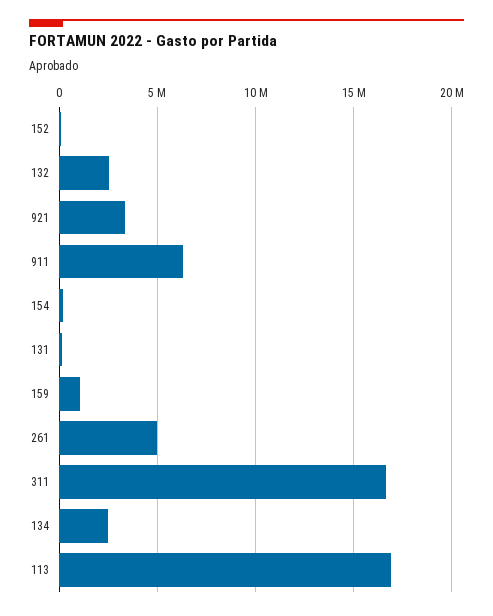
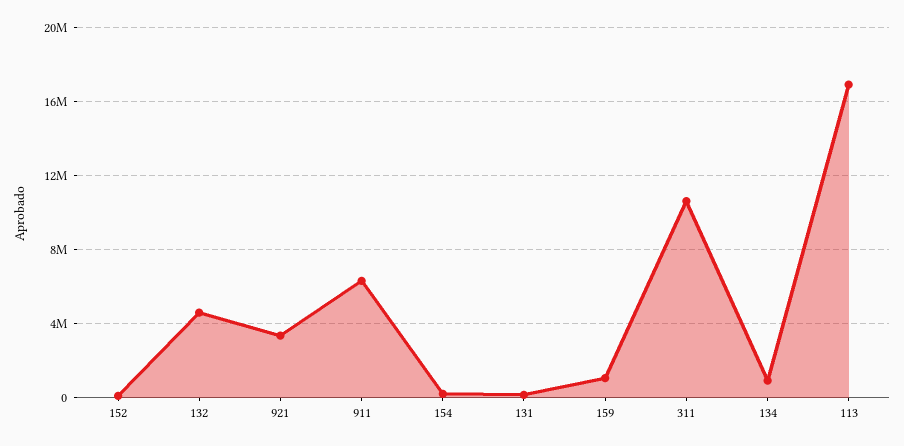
132: 2500000 -> 4500000
261: 5000000 -> none
311: 16500000 -> 10500000
134: 2500000 -> 1000000

